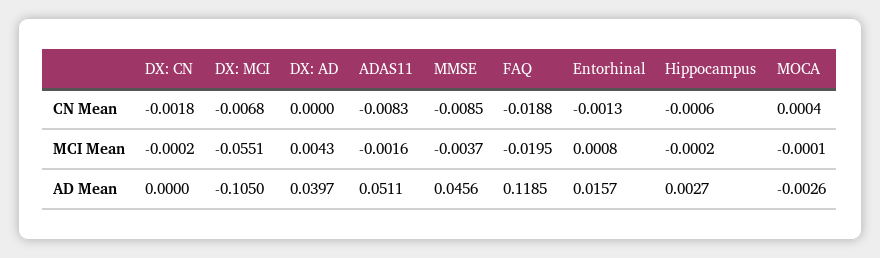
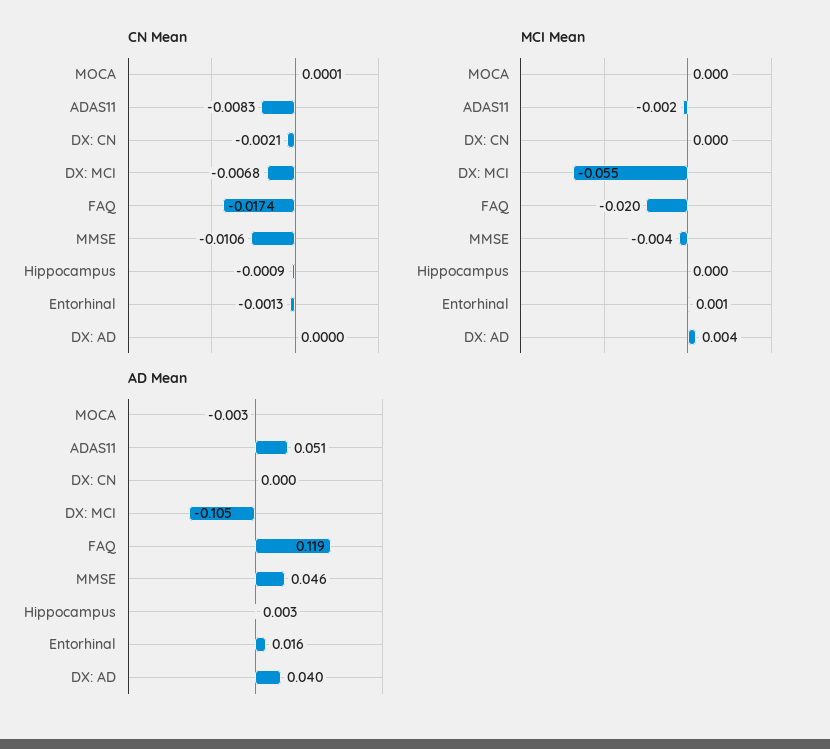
CN Mean, DX: CN: -0.0018 -> -0.0021
CN Mean, MMSE: -0.0085 -> -0.0106
CN Mean, FAQ: -0.0188 -> -0.0174
CN Mean, Hippocampus: -0.0006 -> -0.0009
CN Mean, MOCA: 0.0004 -> 0.0001

